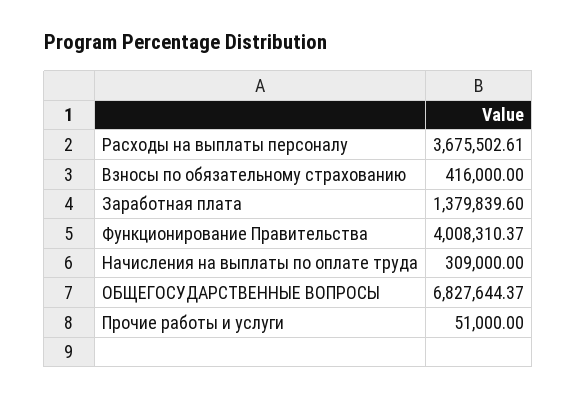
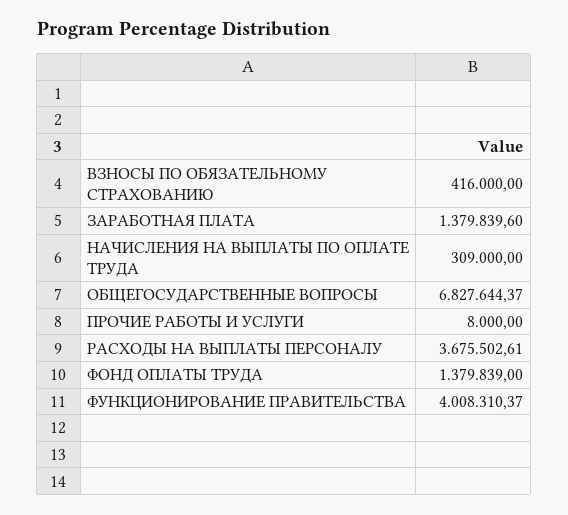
Прочие работы и услуги: 51000 -> 8000
ФОНД ОПЛАТЫ ТРУДА: none -> 1379839

